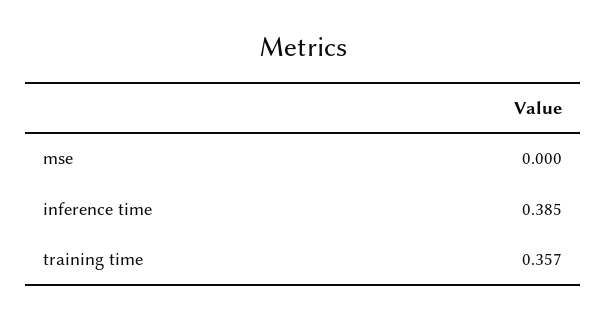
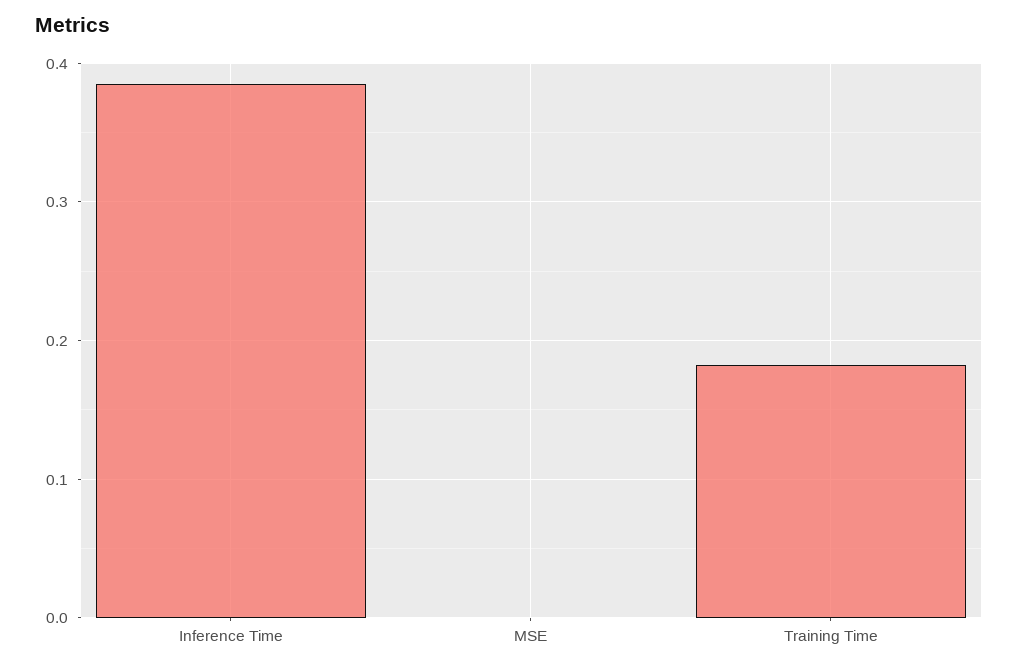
training time: 0.357 -> 0.18

